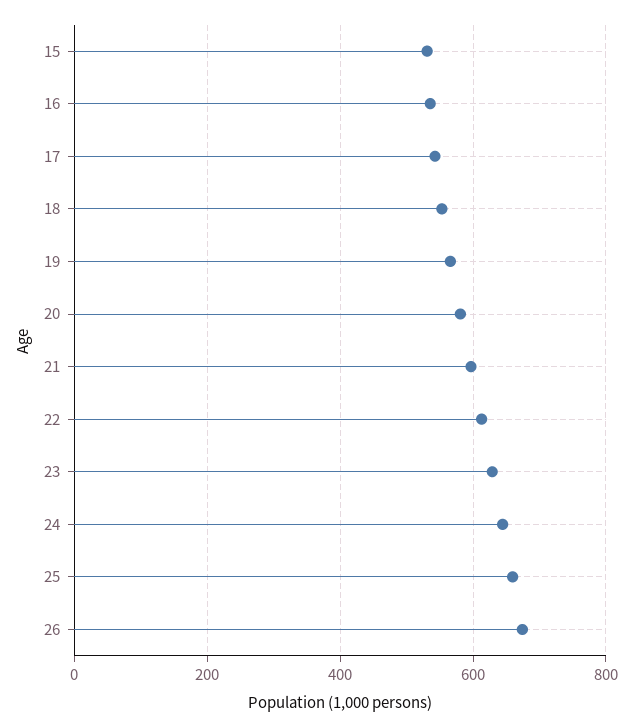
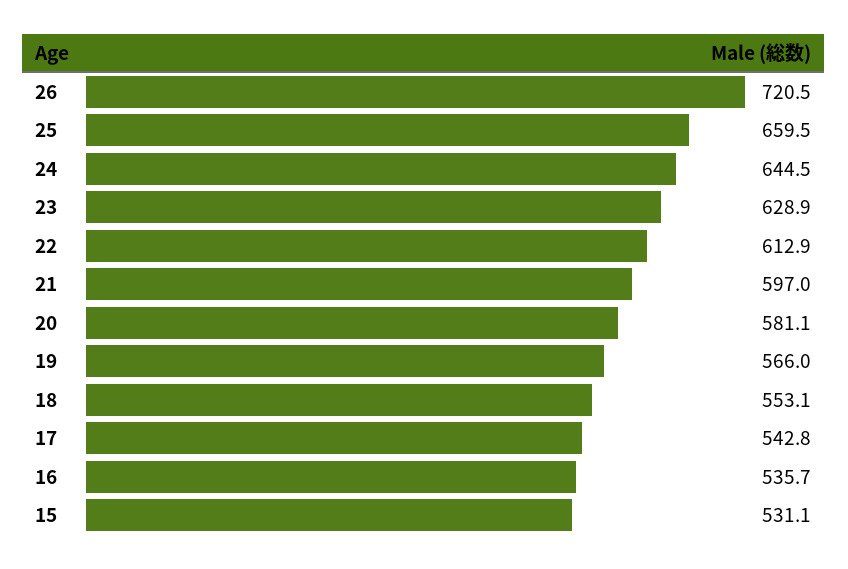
26: 680 -> 720.5

